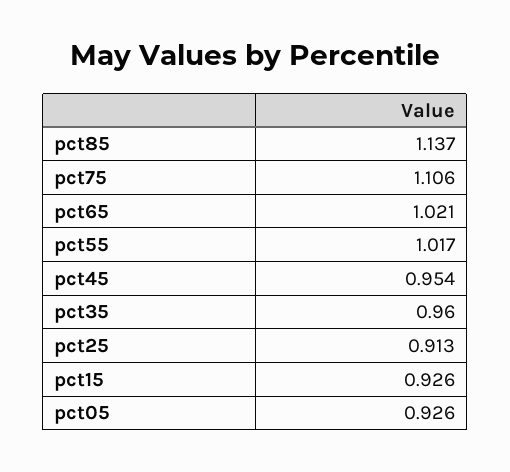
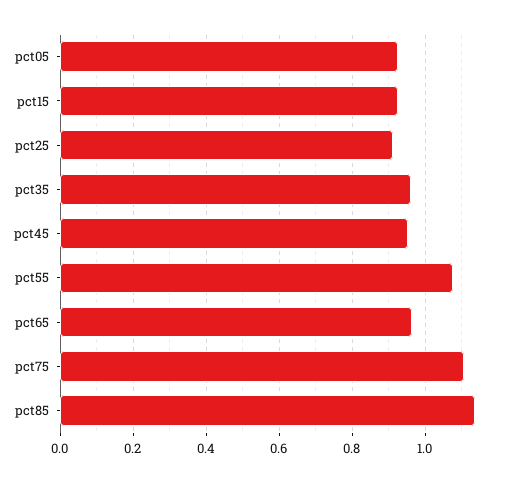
pct65: 1.021 -> 0.96
pct55: 1.017 -> 1.08

